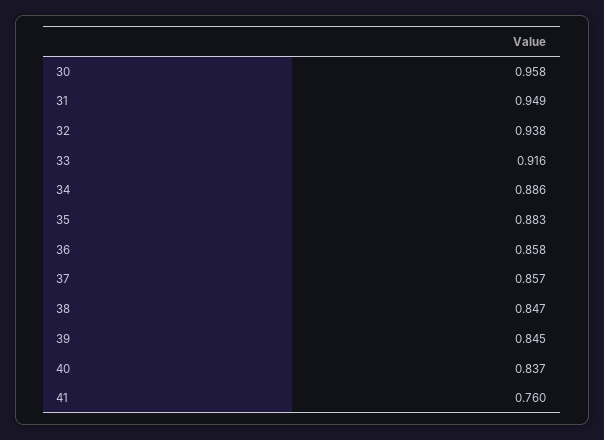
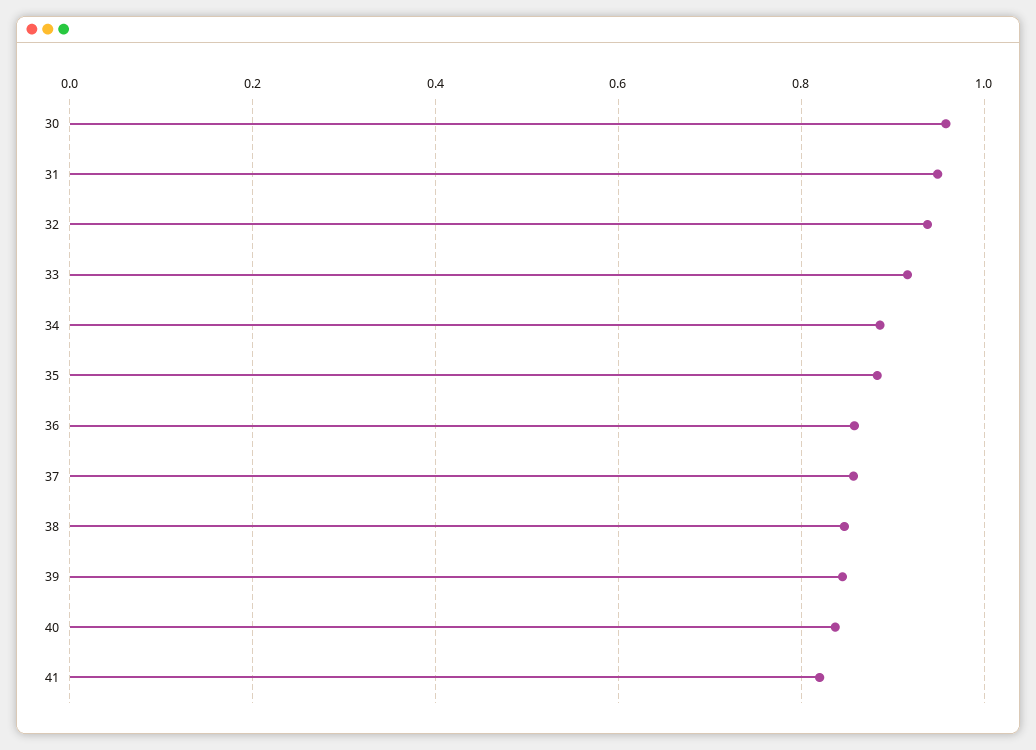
41: 0.76 -> 0.82

